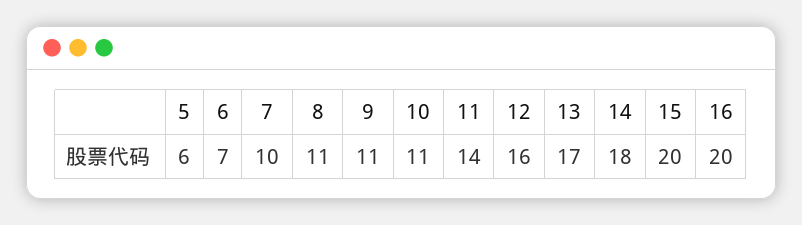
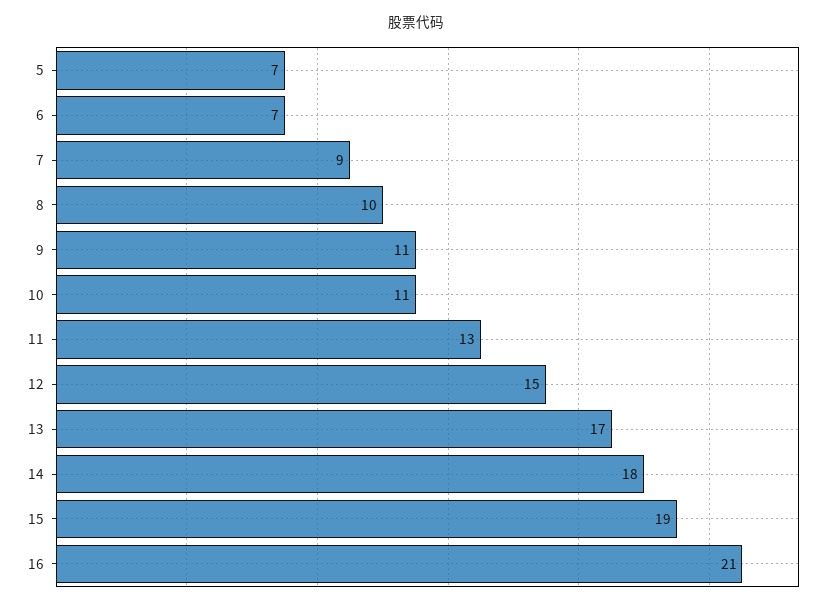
5: 6 -> 7
7: 10 -> 9
8: 11 -> 10
11: 14 -> 13
12: 16 -> 15
15: 20 -> 19
16: 20 -> 21

